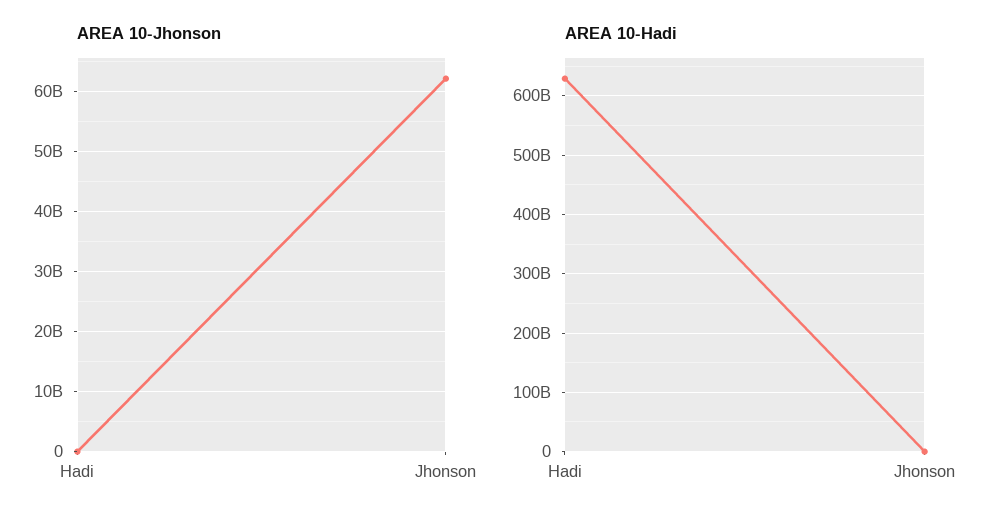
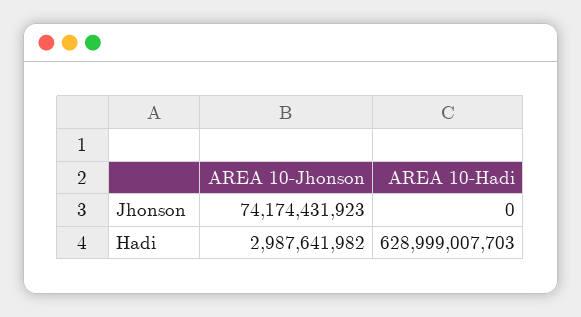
AREA 10-Jhonson, Hadi: 0 -> 2987641982
AREA 10-Jhonson, Jhonson: 62000000000 -> 74174431923

